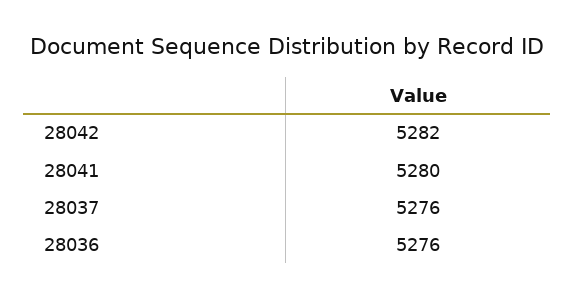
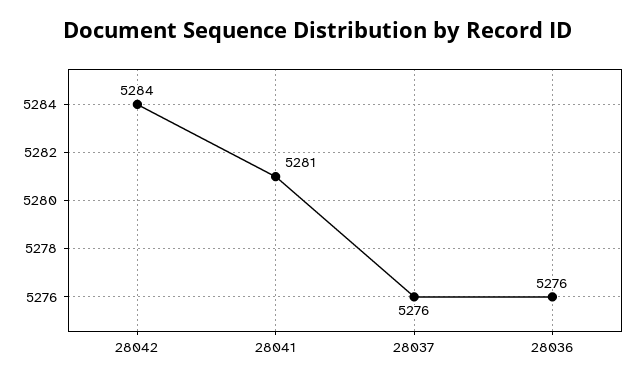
28042: 5282 -> 5284
28041: 5280 -> 5281

